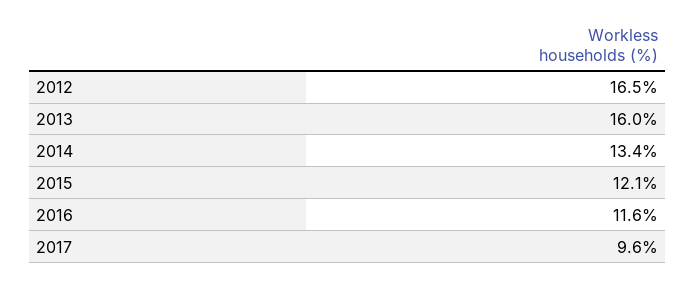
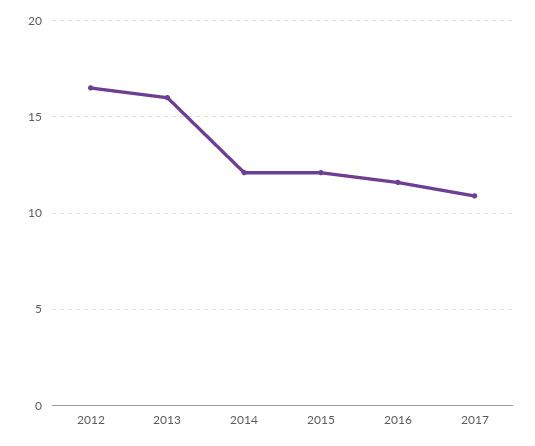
2014: 13.4 -> 12
2017: 9.6 -> 11

